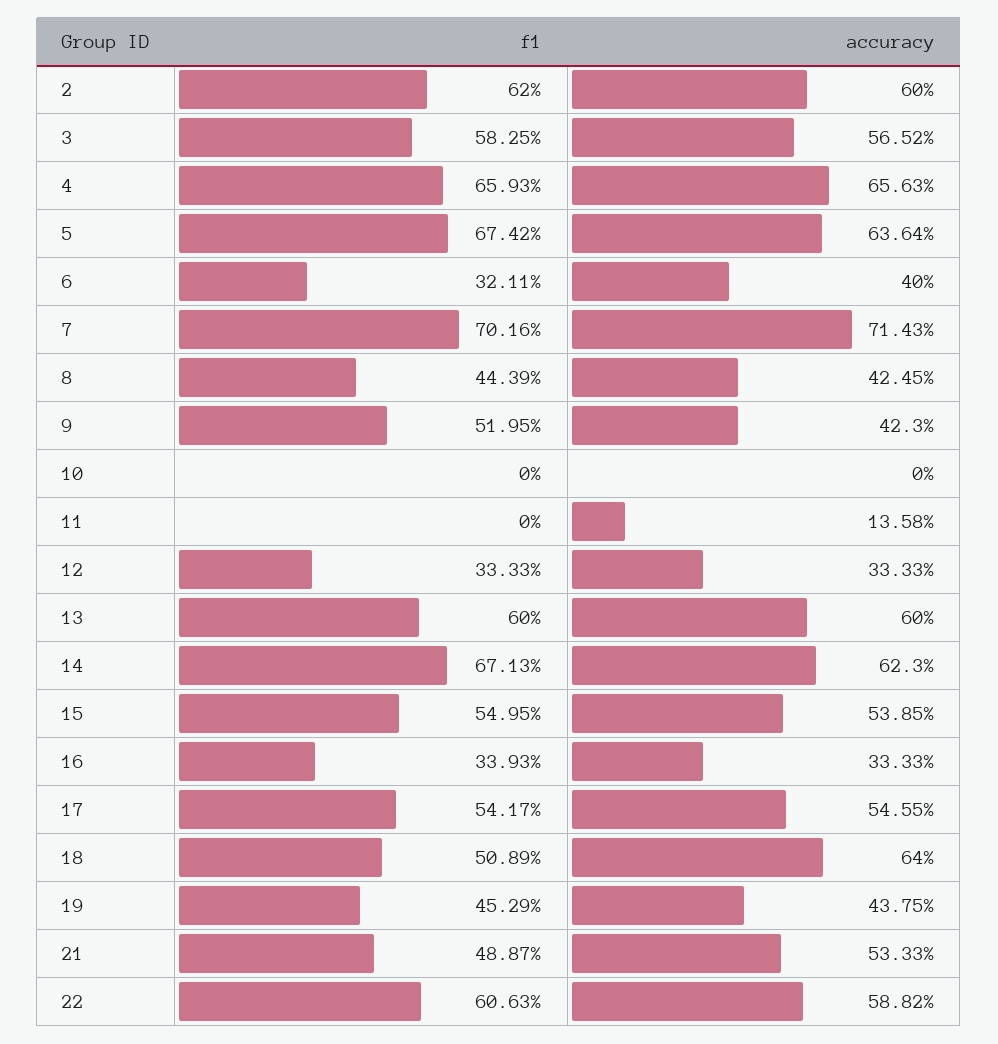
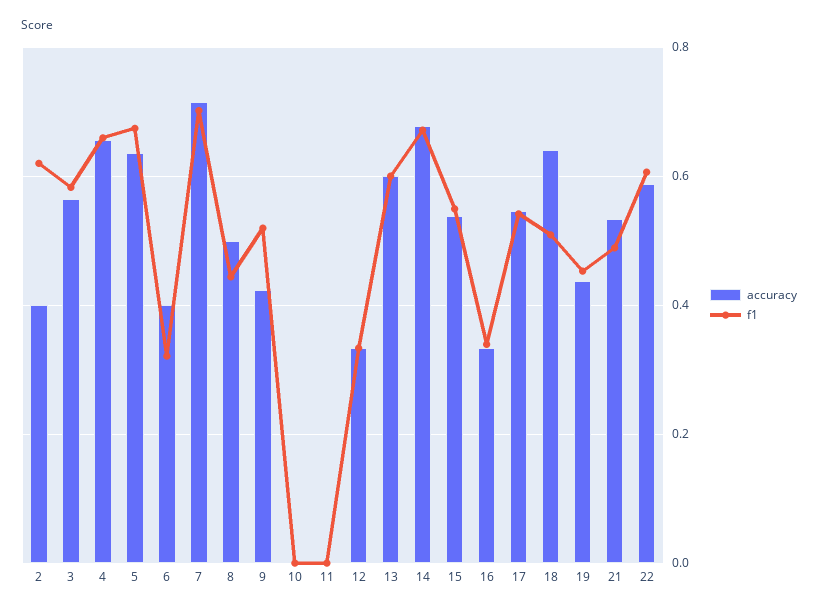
accuracy, 2: 0.6 -> 0.4
accuracy, 8: 0.4245 -> 0.5
accuracy, 11: 0.1358 -> 0
accuracy, 14: 0.623 -> 0.68

